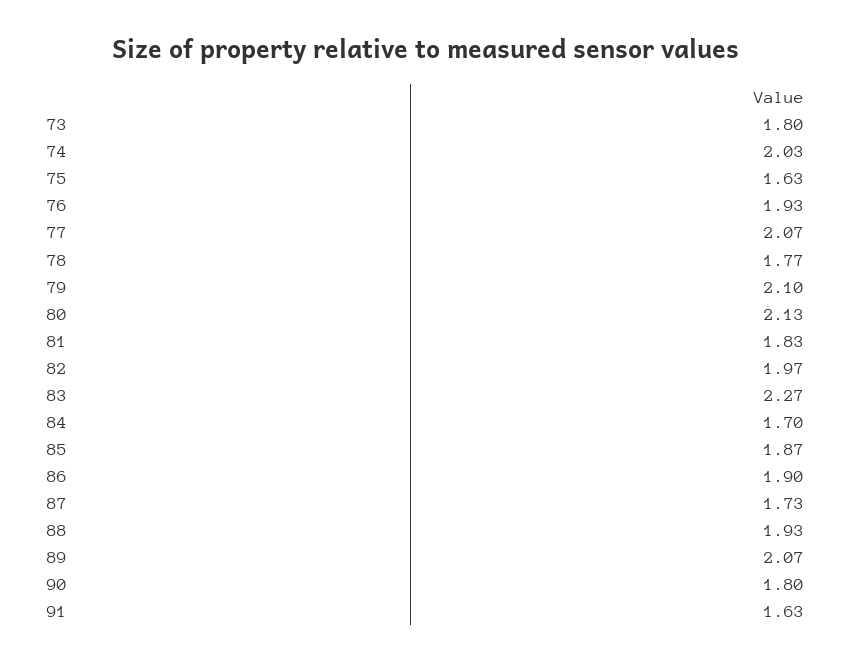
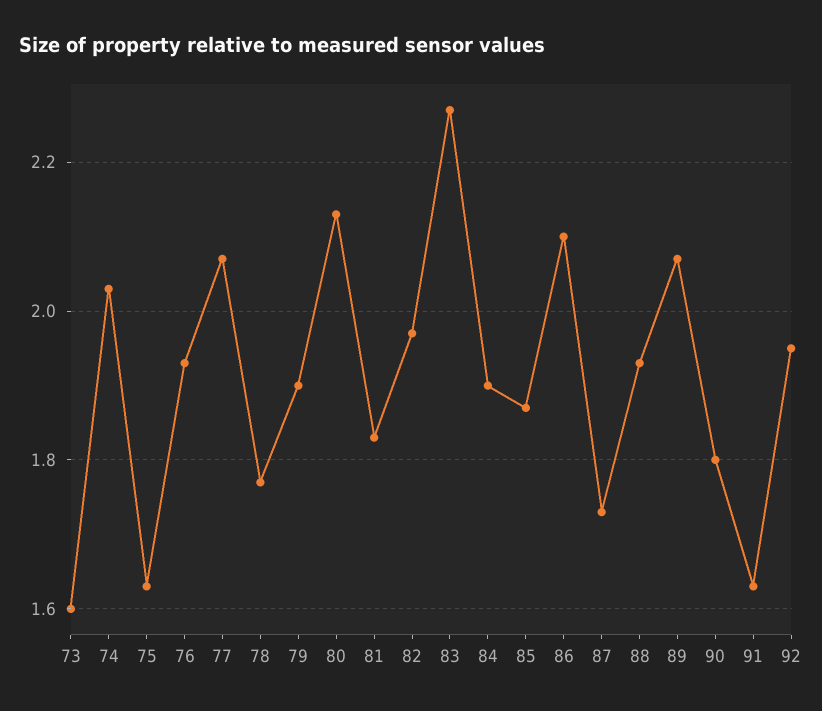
73: 1.8 -> 1.6
79: 2.1 -> 1.9
84: 1.7 -> 1.9
86: 1.9 -> 2.1
92: none -> 1.95

